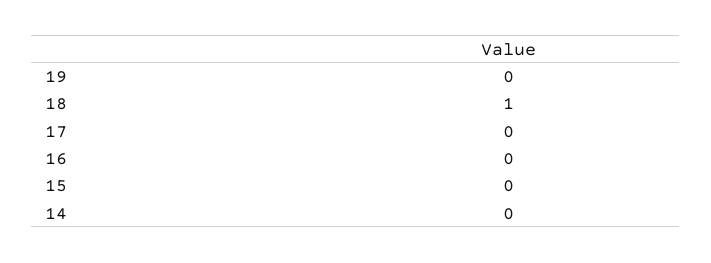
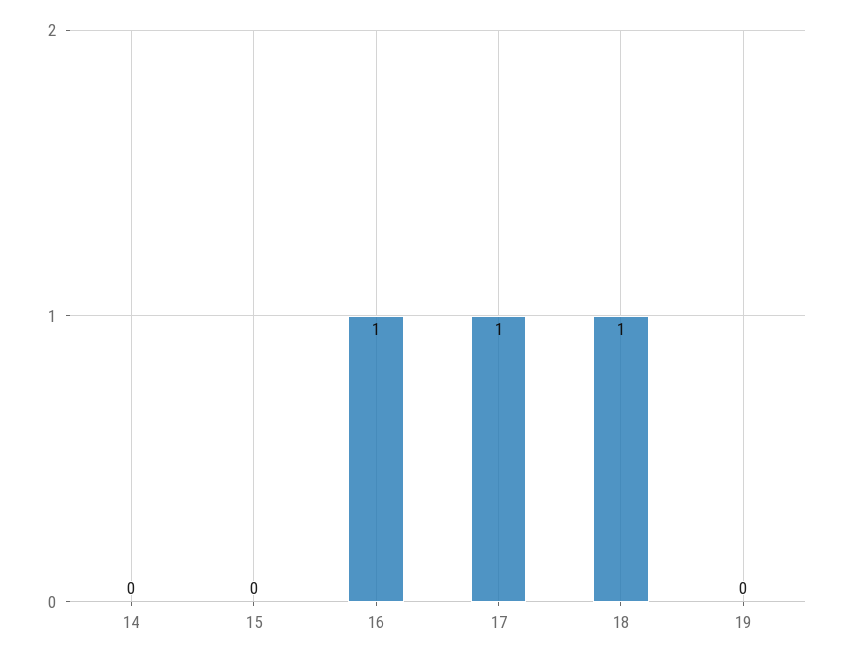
17: 0 -> 1
16: 0 -> 1

